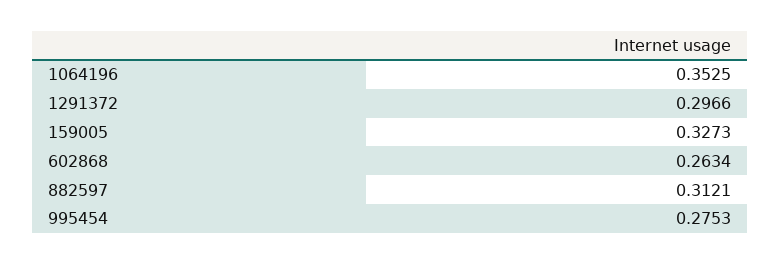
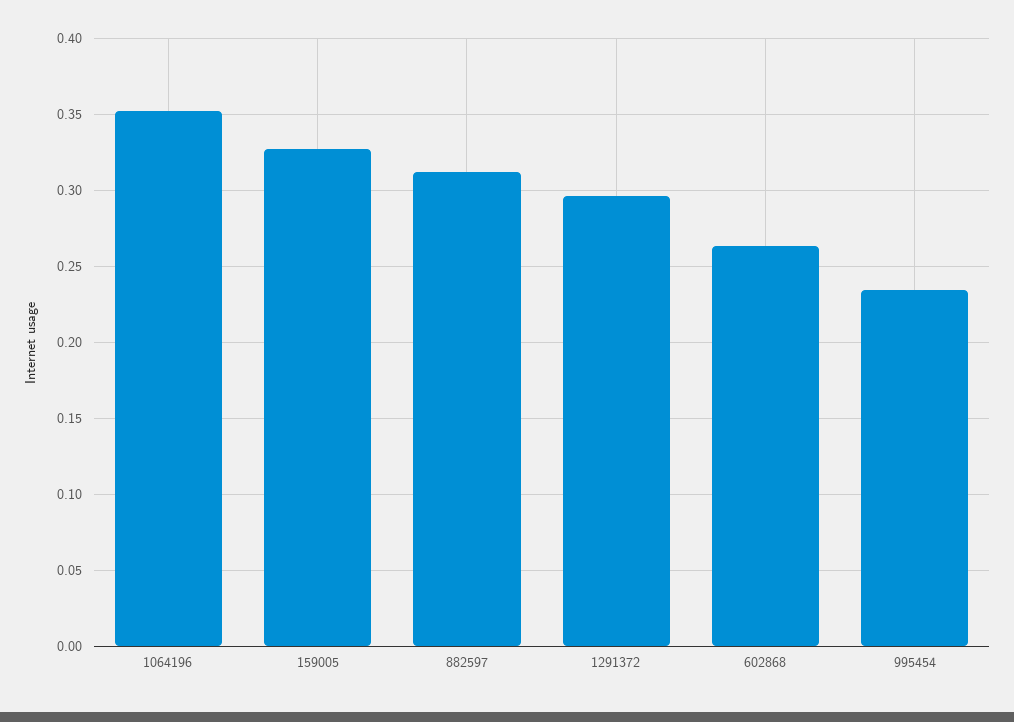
995454: 0.2753 -> 0.235

